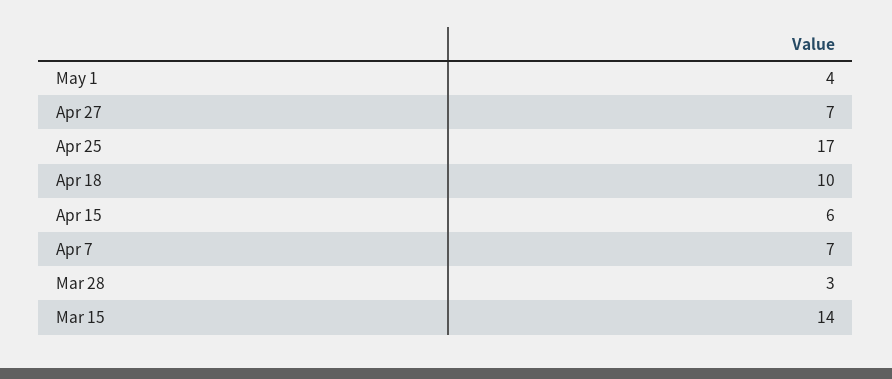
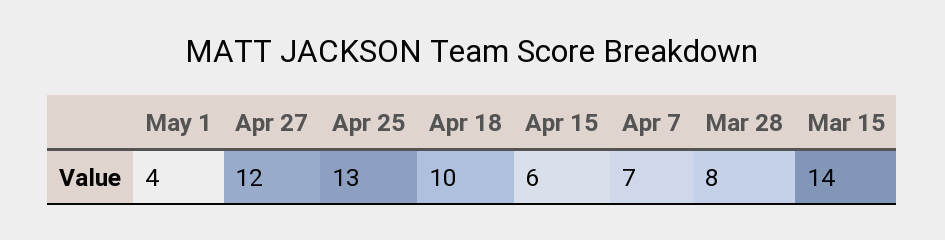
Apr 27: 7 -> 12
Apr 25: 17 -> 13
Mar 28: 3 -> 8

